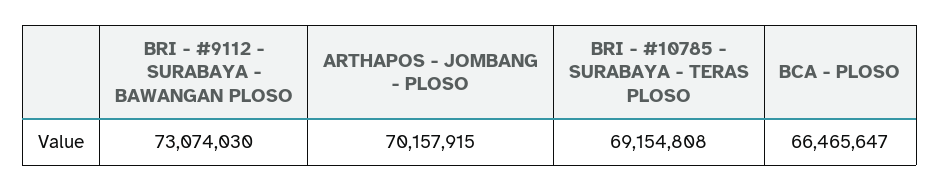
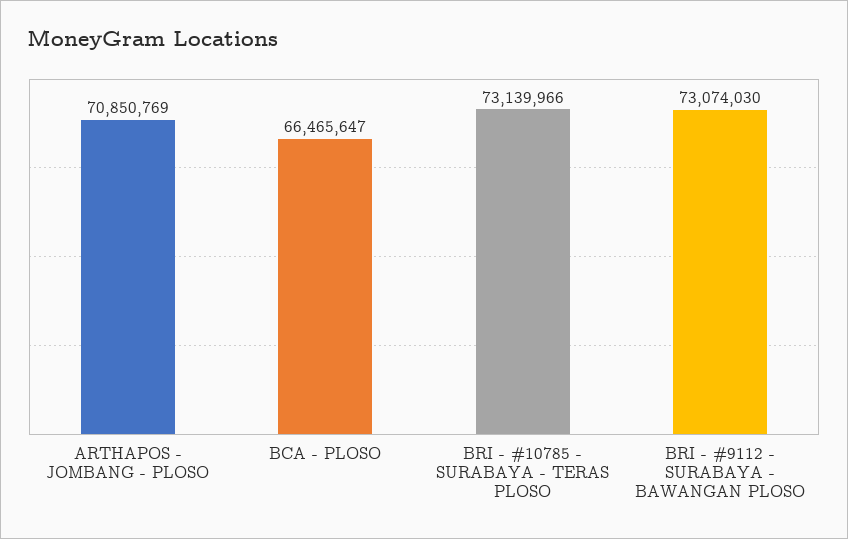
ARTHAPOS - JOMBANG - PLOSO: 70157915 -> 70850769
BRI - #10785 - SURABAYA - TERAS PLOSO: 69154808 -> 73139966

